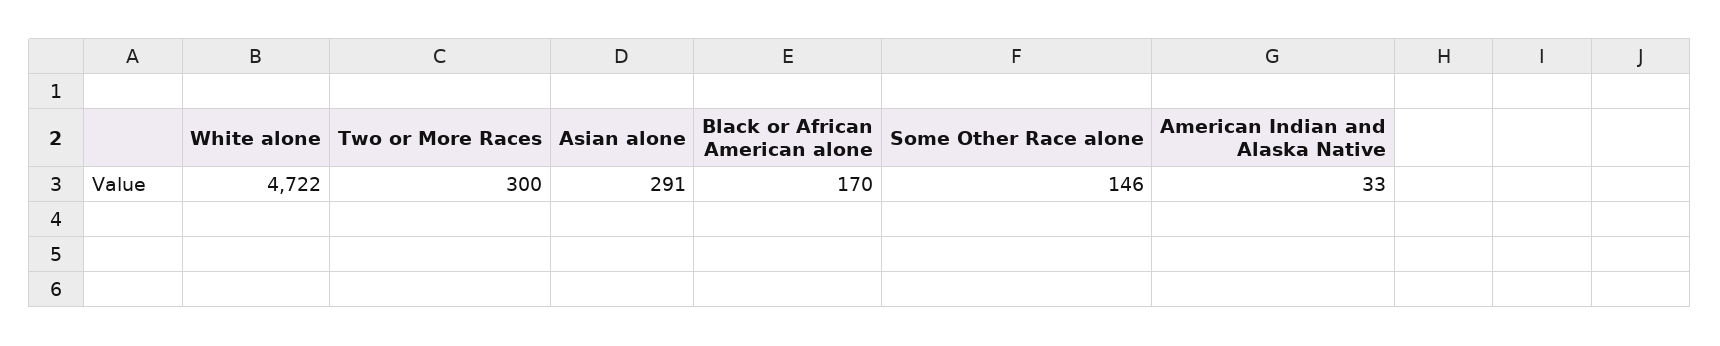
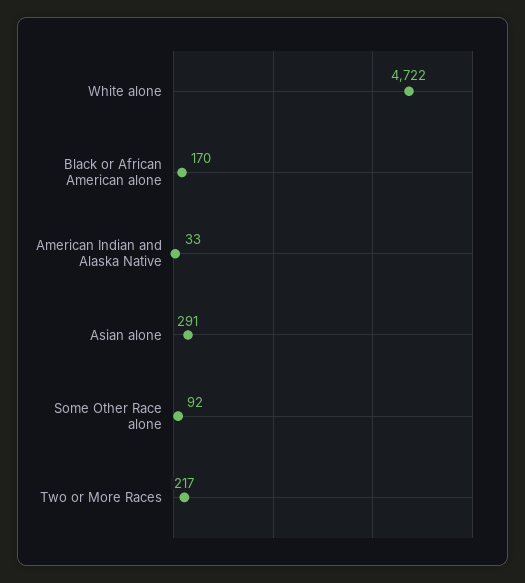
Two or More Races: 300 -> 217
Some Other Race alone: 146 -> 92

